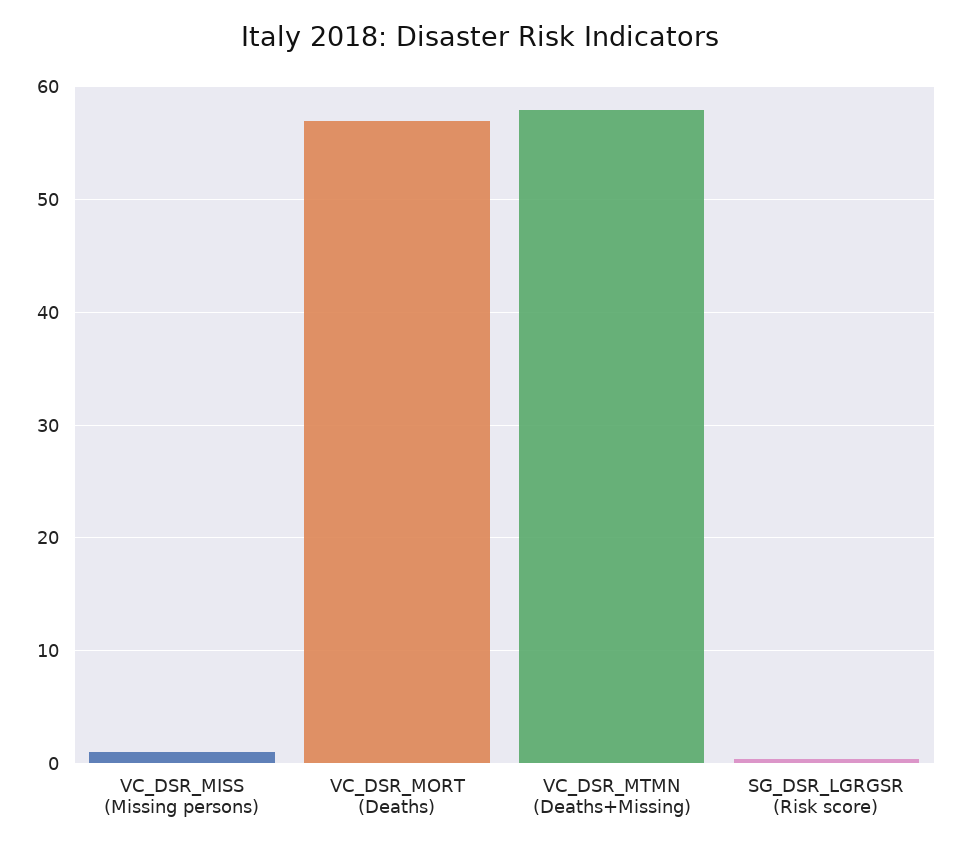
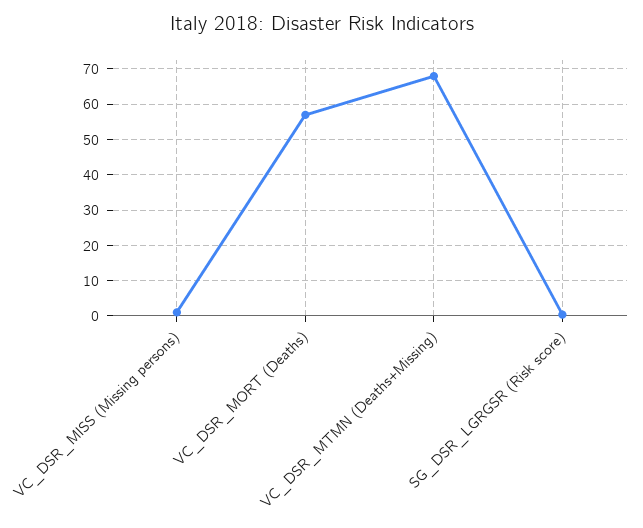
VC_DSR_MTMN (Deaths+Missing): 58 -> 68

